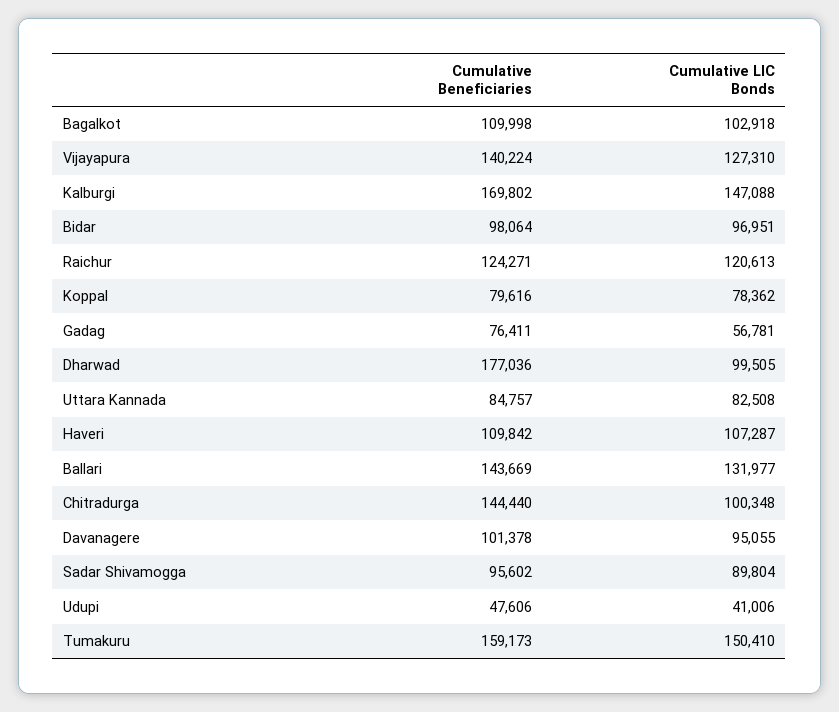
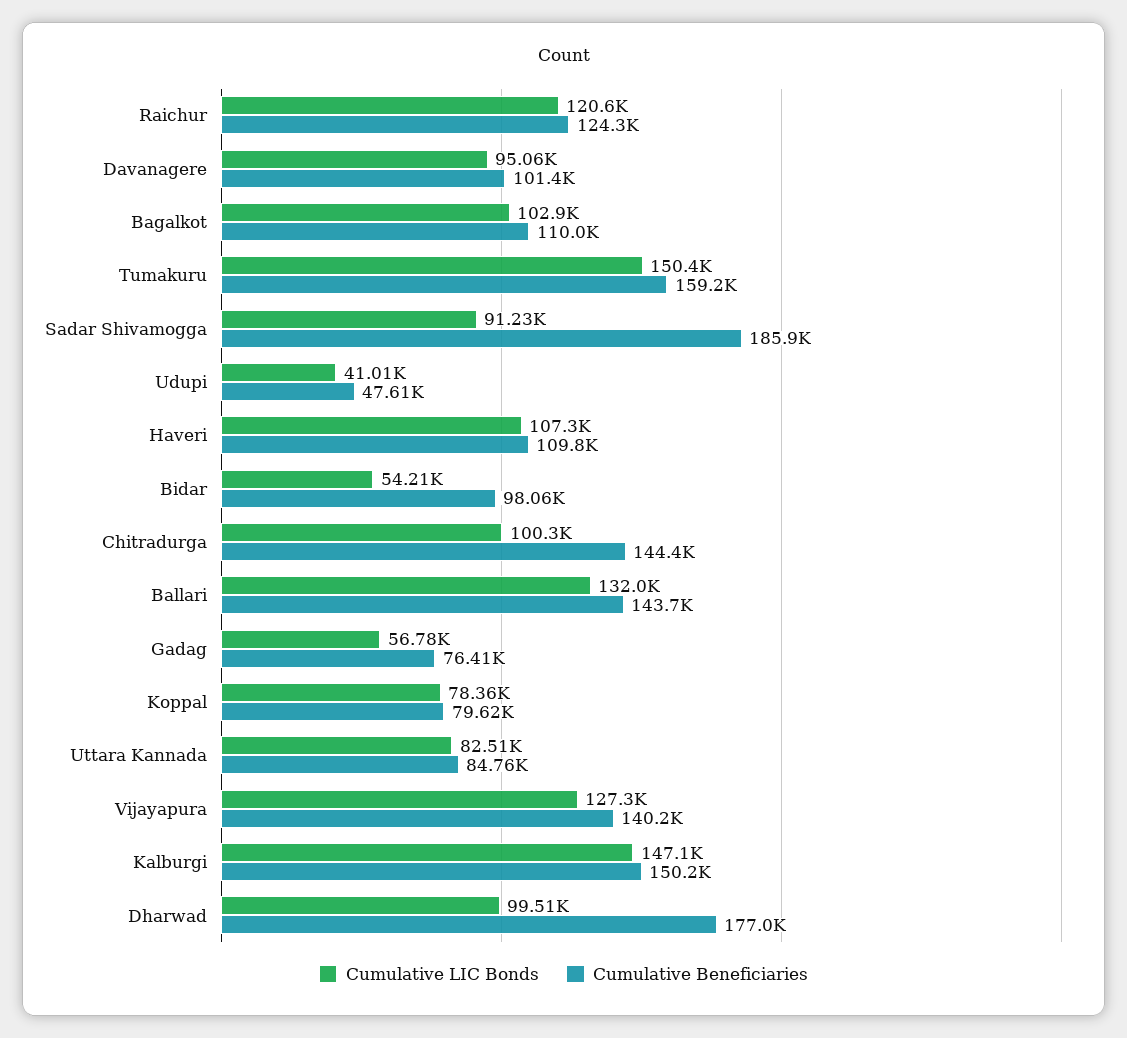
Cumulative Beneficiaries, Kalburgi: 169802 -> 150200
Cumulative LIC Bonds, Bidar: 96951 -> 54210
Cumulative Beneficiaries, Sadar Shivamogga: 95602 -> 185900
Cumulative LIC Bonds, Sadar Shivamogga: 89804 -> 91230

